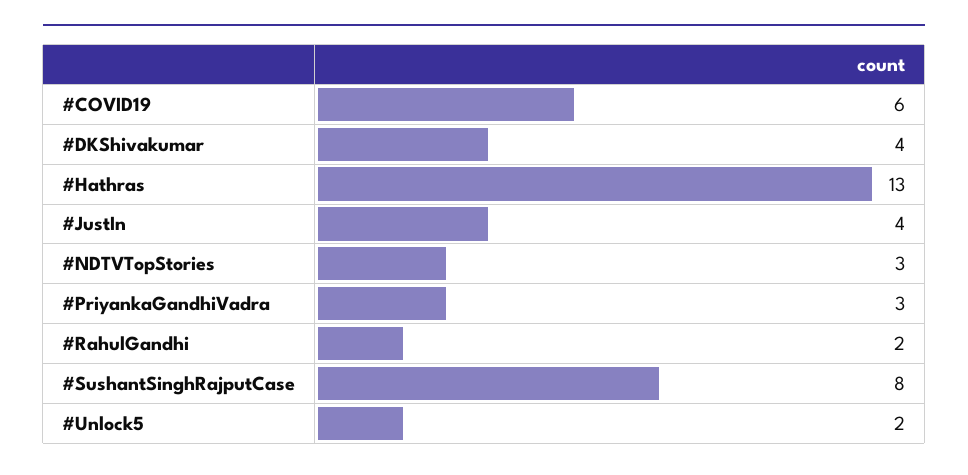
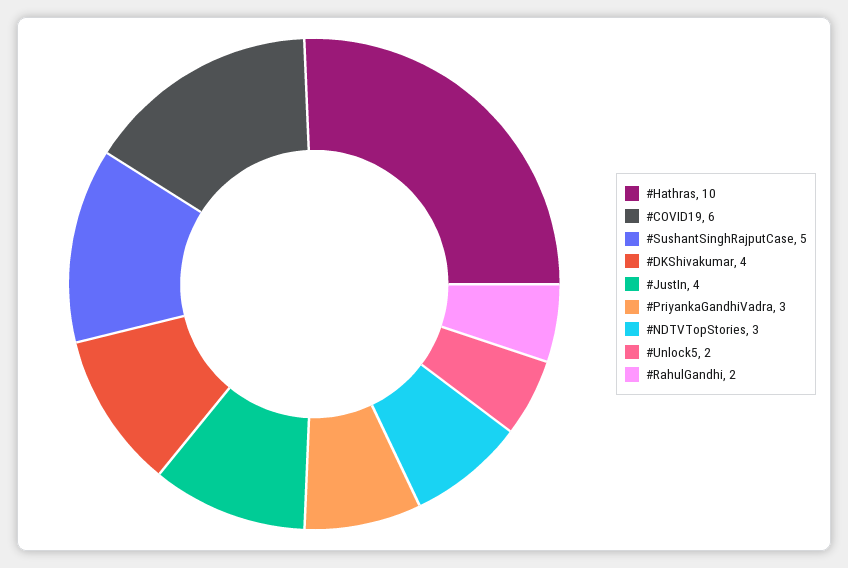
#Hathras: 13 -> 10
#SushantSinghRajputCase: 8 -> 5

